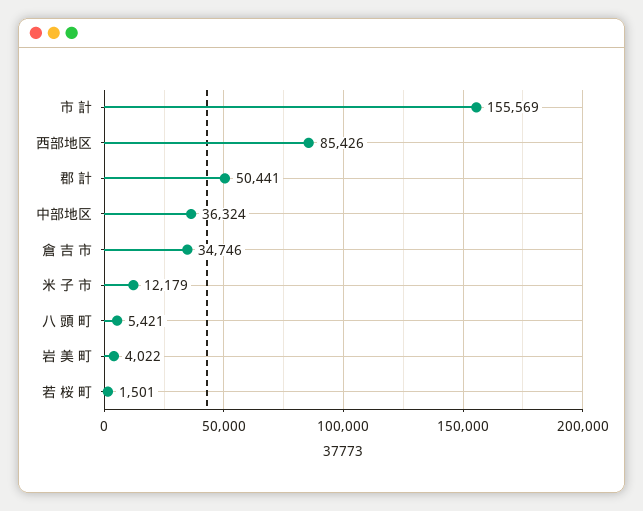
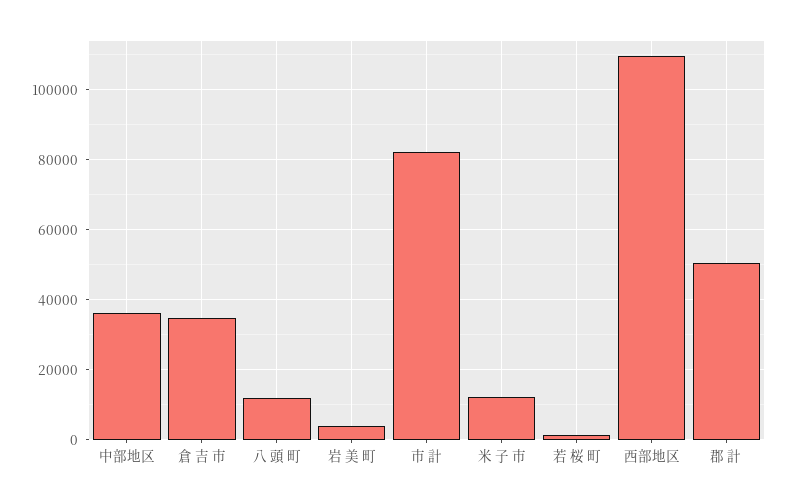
市 計: 155569 -> 82000
西部地区: 85426 -> 110000
八 頭 町: 5421 -> 12000

